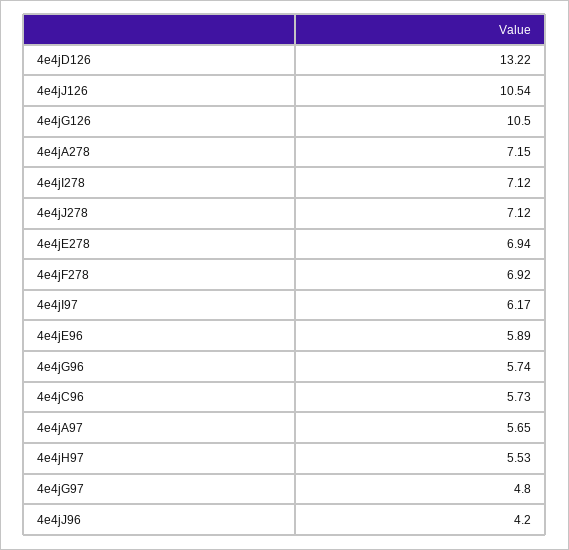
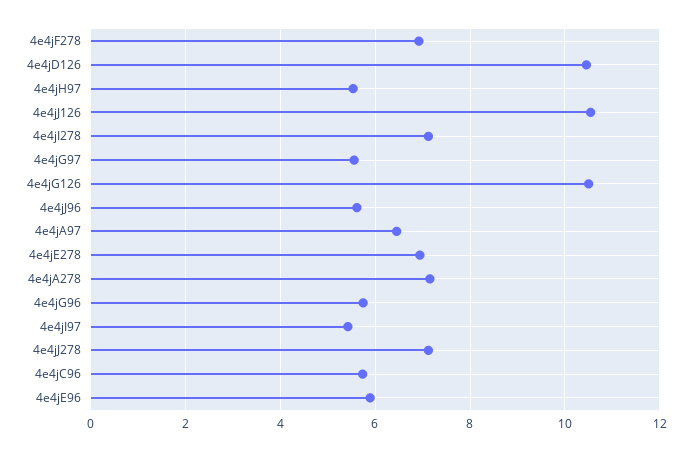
4e4jD126: 13.22 -> 10.4
4e4jI97: 6.17 -> 5.4
4e4jA97: 5.65 -> 6.4
4e4jG97: 4.8 -> 5.6
4e4jJ96: 4.2 -> 5.6

